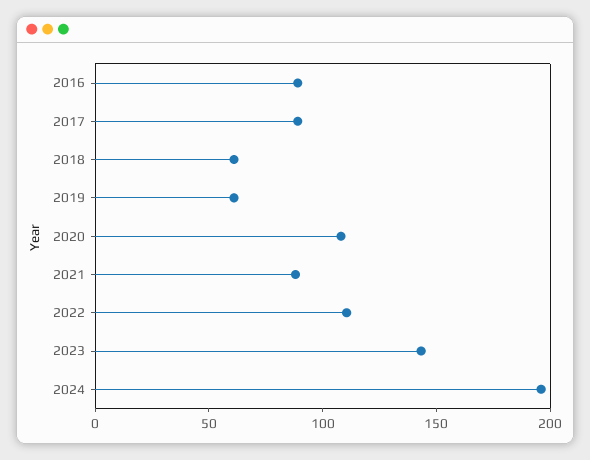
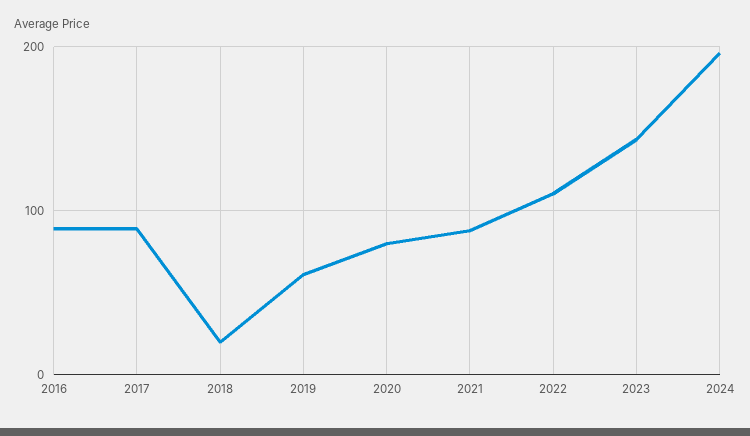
2018: 60 -> 20
2020: 110 -> 80

